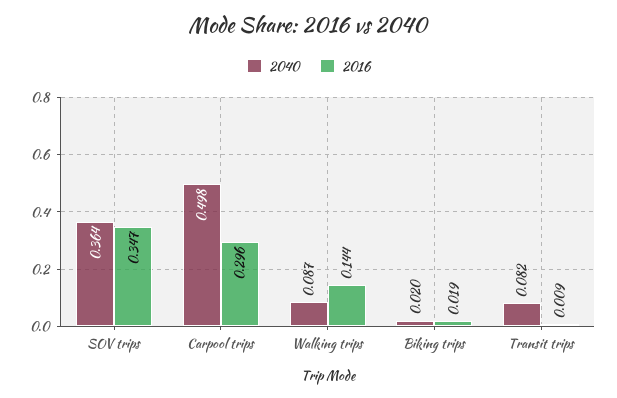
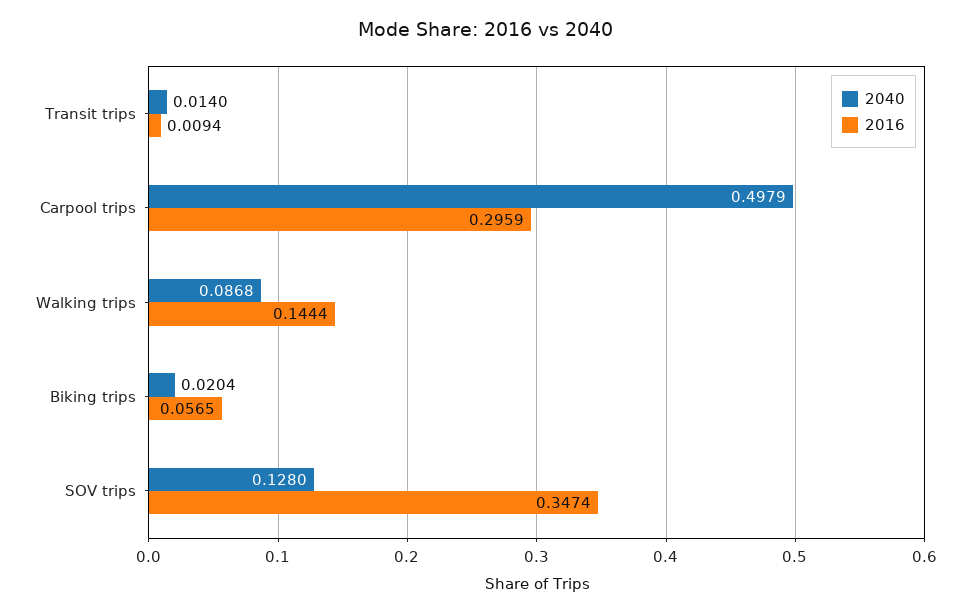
2040, SOV trips: 0.364 -> 0.128
2016, Biking trips: 0.019 -> 0.0565
2040, Transit trips: 0.082 -> 0.014

